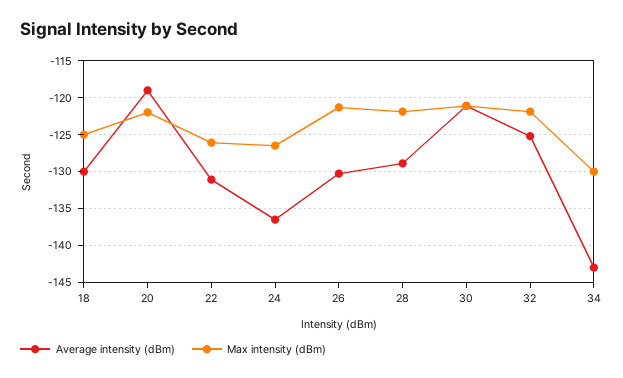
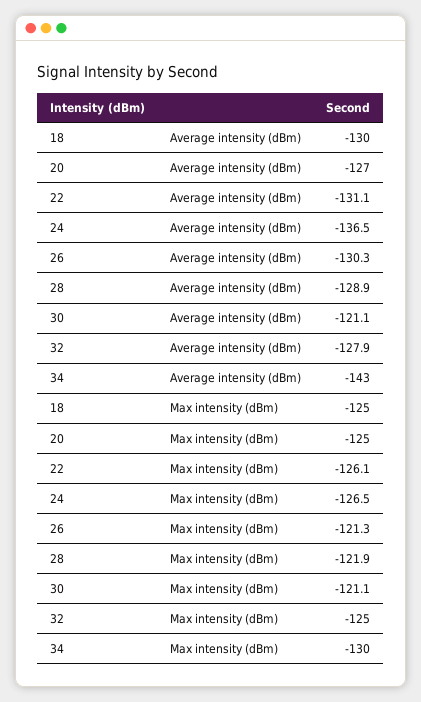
Average intensity (dBm), 20: -119 -> -127
Max intensity (dBm), 20: -122 -> -125
Average intensity (dBm), 32: -125 -> -127.9
Max intensity (dBm), 32: -122 -> -125

